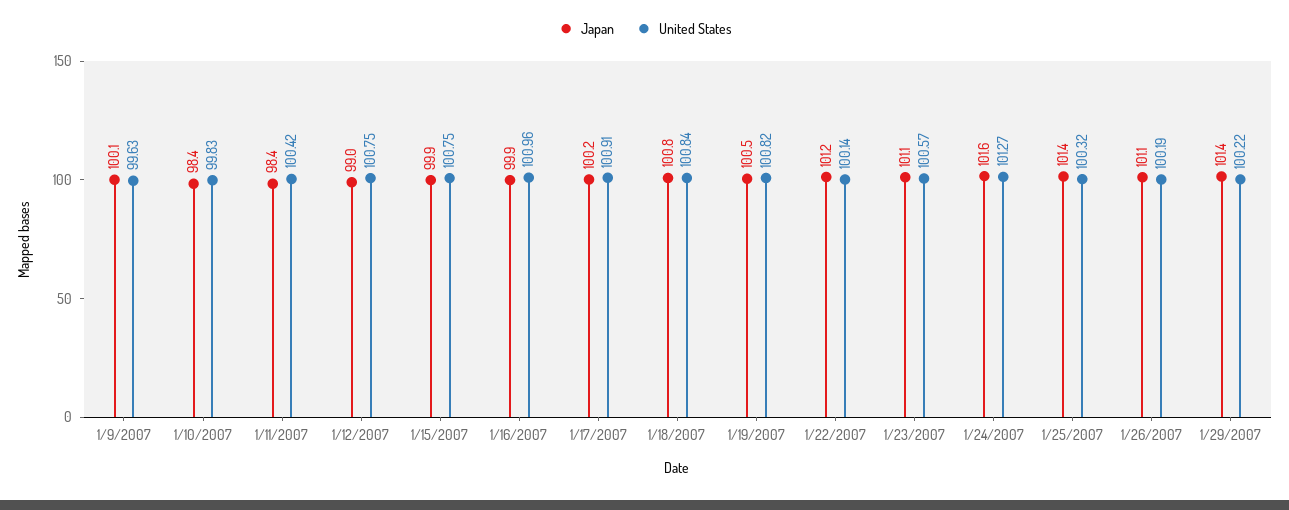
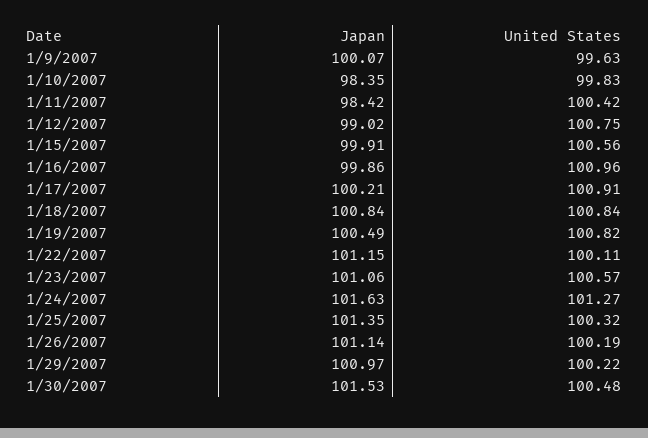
United States, 1/15/2007: 100.75 -> 100.56
United States, 1/22/2007: 100.14 -> 100.11
Japan, 1/29/2007: 101.4 -> 100.97
Japan, 1/30/2007: none -> 101.53
United States, 1/30/2007: none -> 100.48

